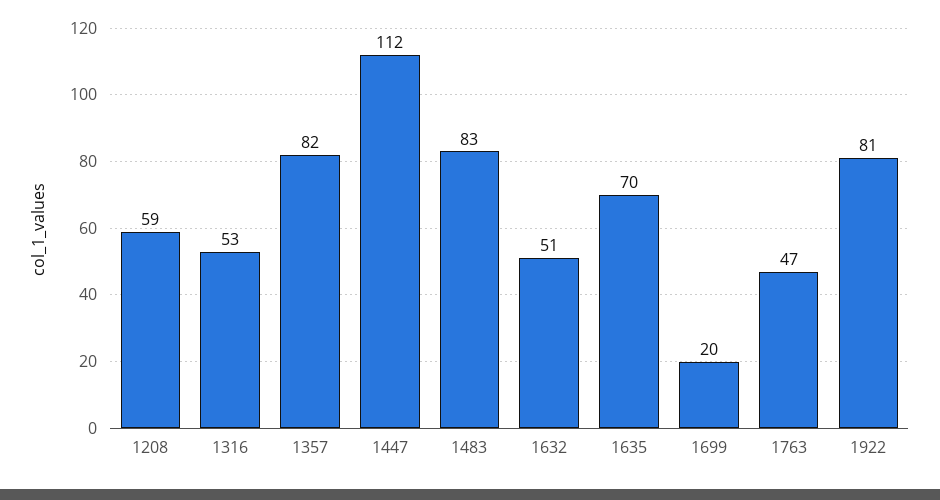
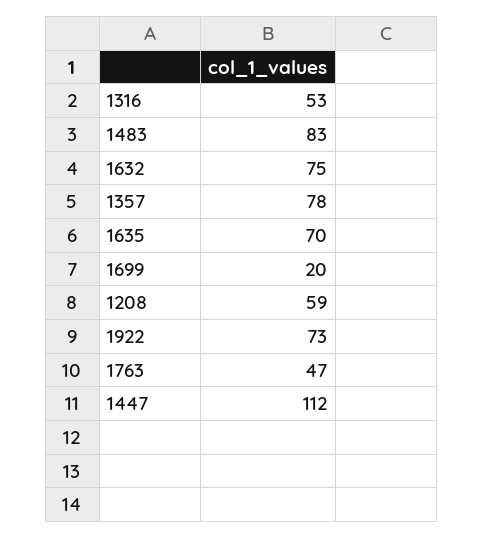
1357: 82 -> 78
1632: 51 -> 75
1922: 81 -> 73

